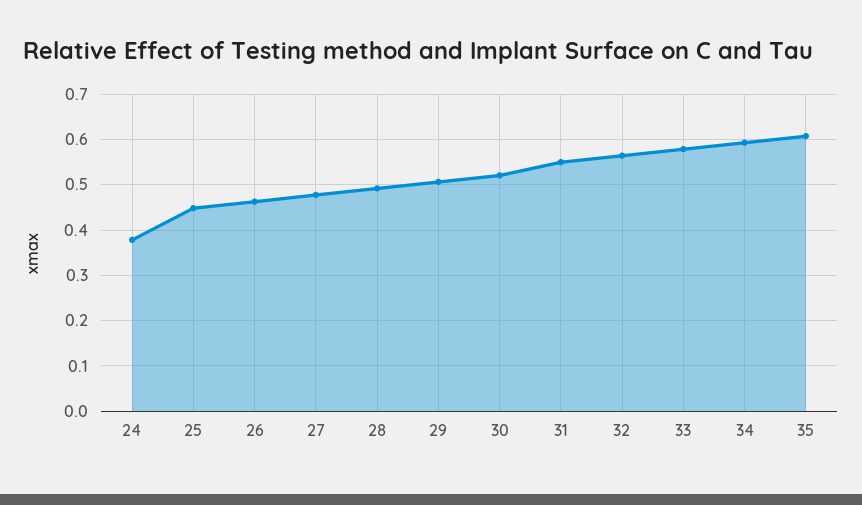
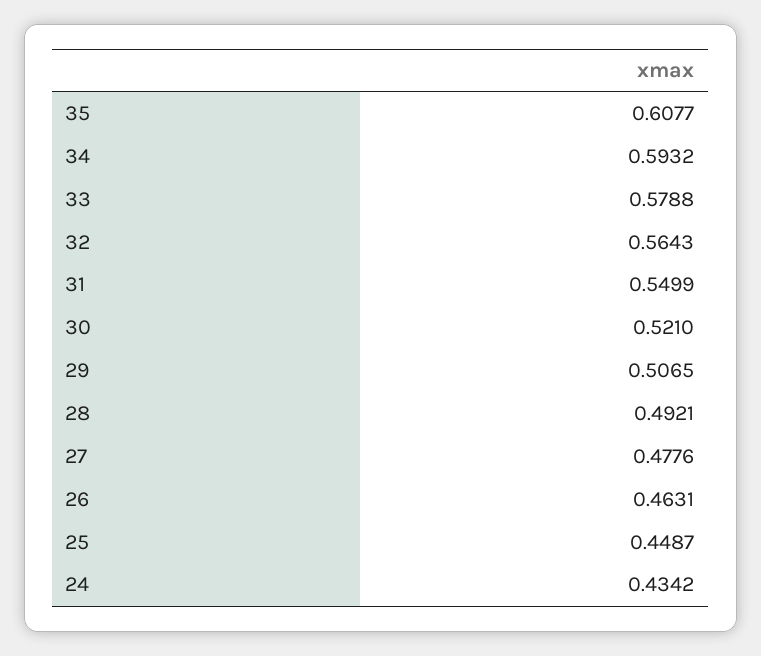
24: 0.38 -> 0.4342

